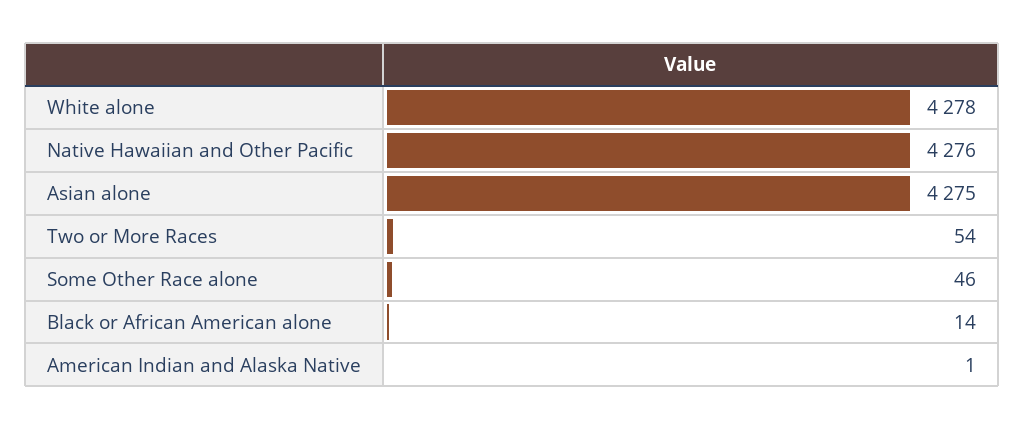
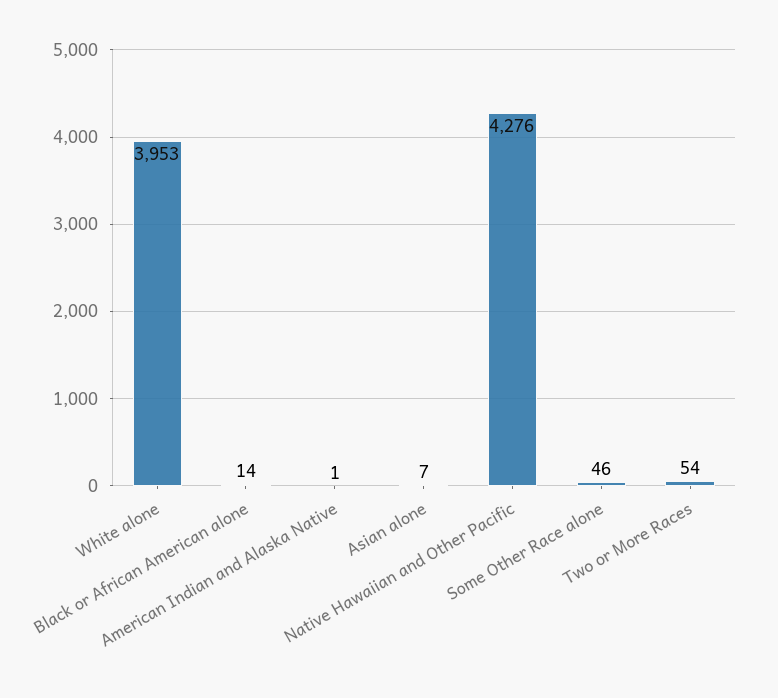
White alone: 4278 -> 3953
Asian alone: 4275 -> 7

